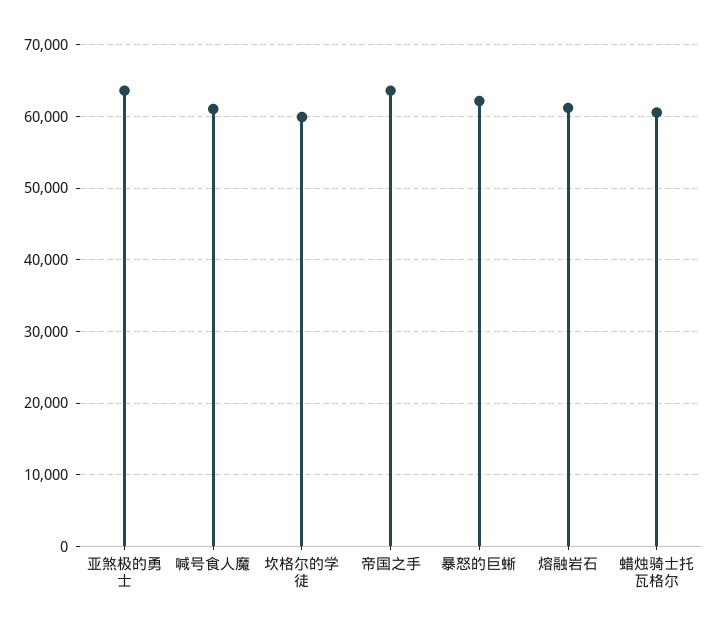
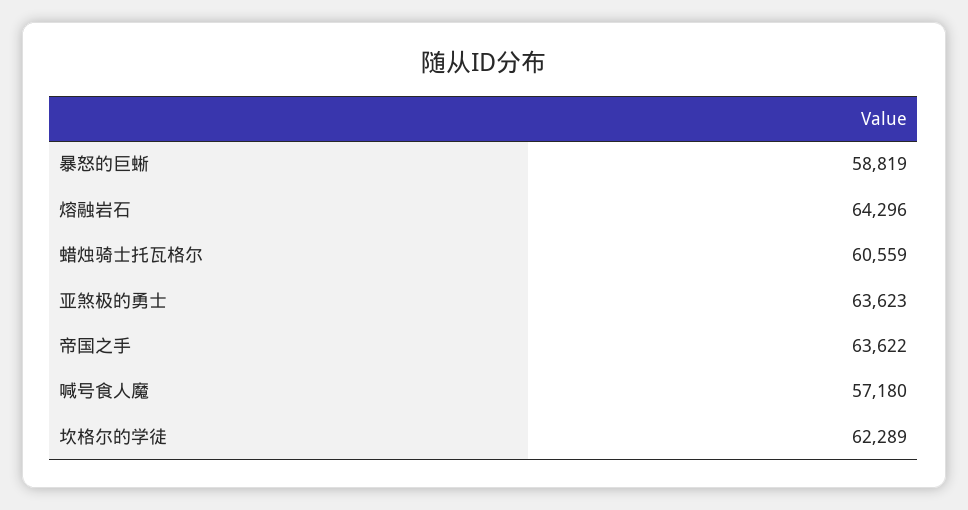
喊号食人魔: 61000 -> 57180
坎格尔的学徒: 60000 -> 62289
暴怒的巨蜥: 62000 -> 58819
熔融岩石: 61000 -> 64296

